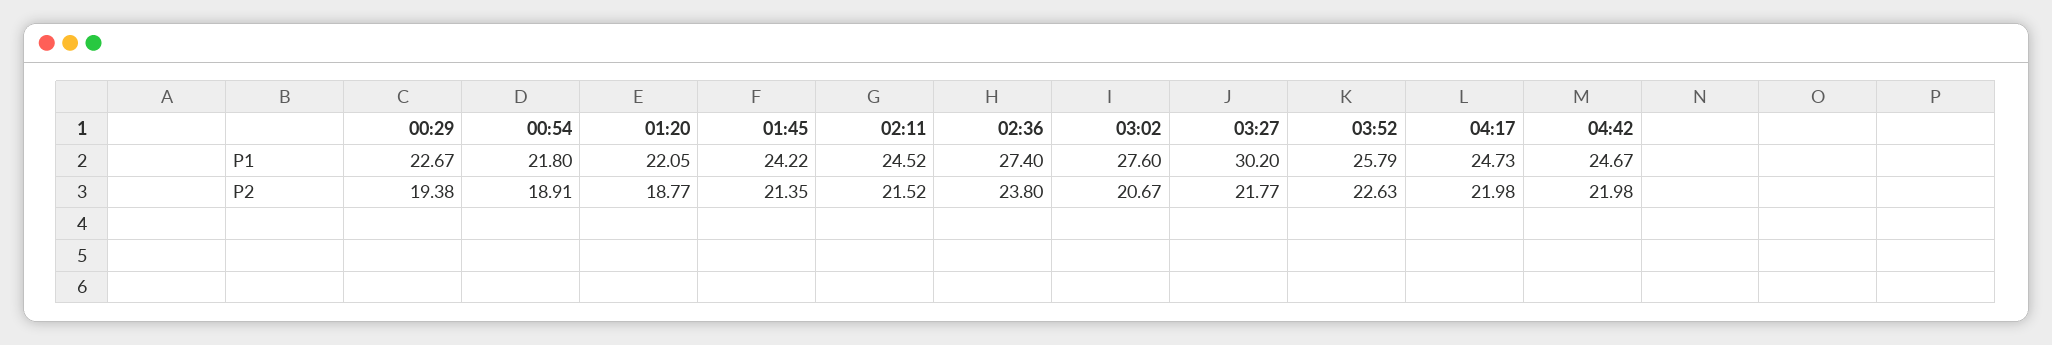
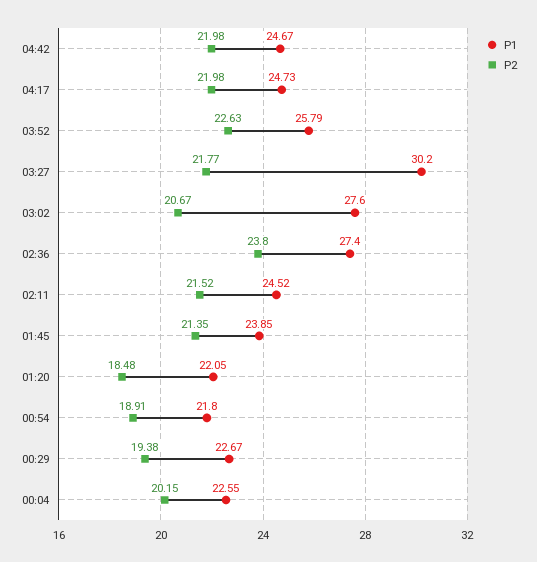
P1, 01:45: 24.22 -> 23.85
P2, 01:20: 18.77 -> 18.48
P1, 00:04: none -> 22.55
P2, 00:04: none -> 20.15

